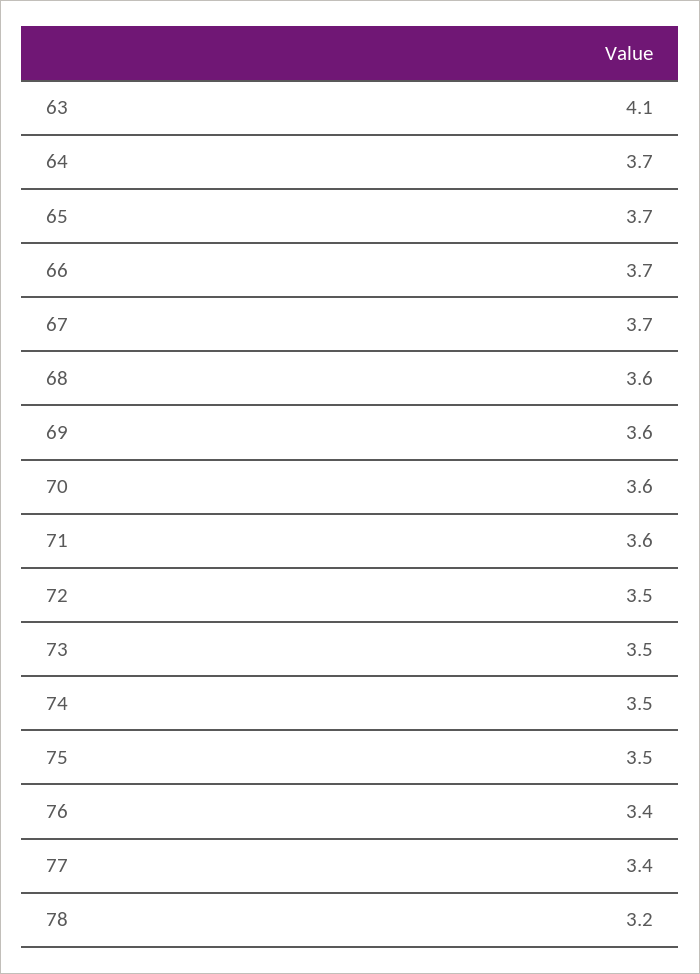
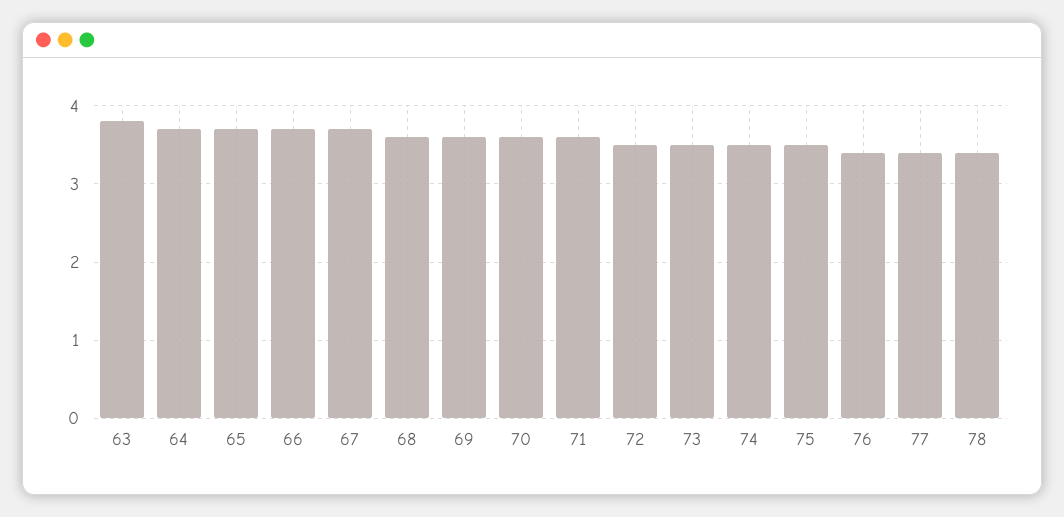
63: 4.1 -> 3.8
78: 3.2 -> 3.4

